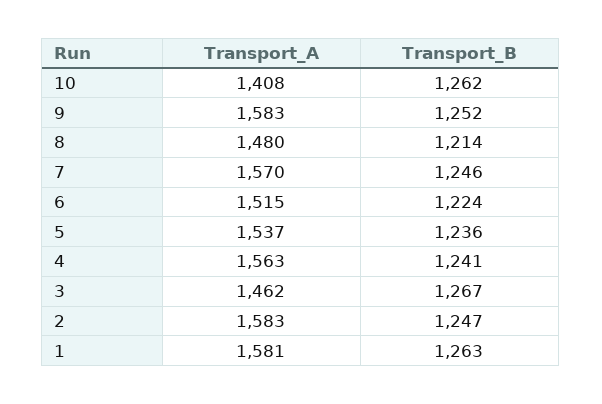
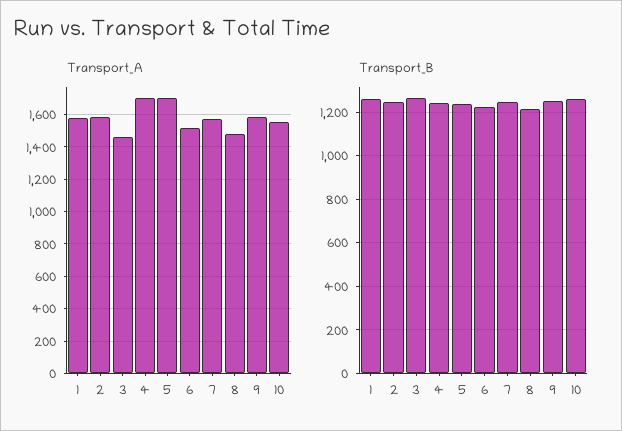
Transport_A, 10: 1408 -> 1550
Transport_A, 5: 1537 -> 1700
Transport_A, 4: 1563 -> 1700

